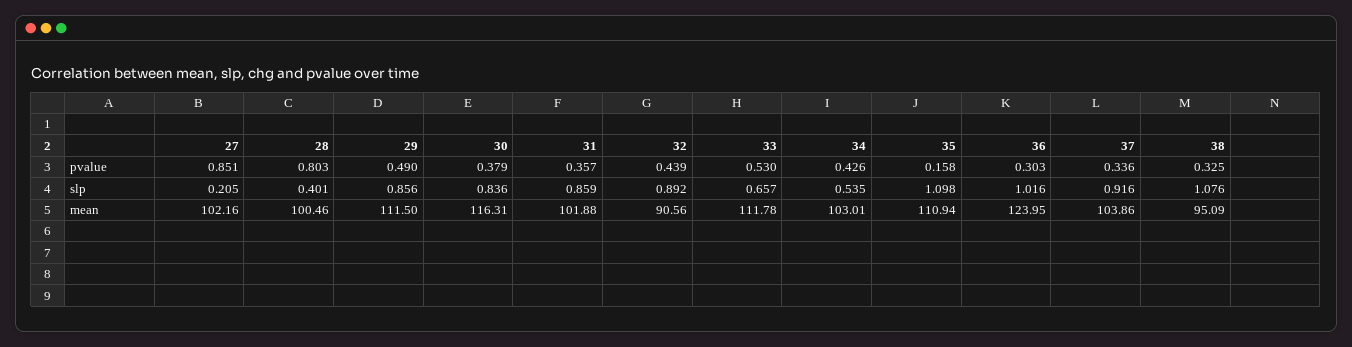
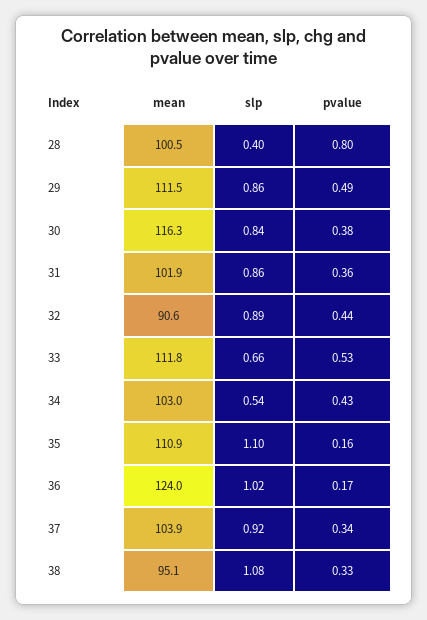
27, pvalue: 0.851 -> none
36, pvalue: 0.303 -> 0.17
27, slp: 0.205 -> none
27, mean: 102.16 -> none

